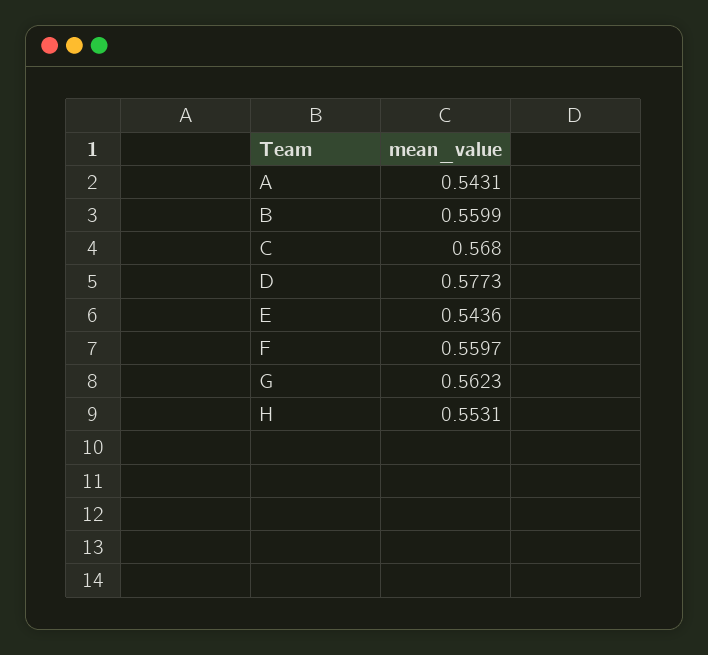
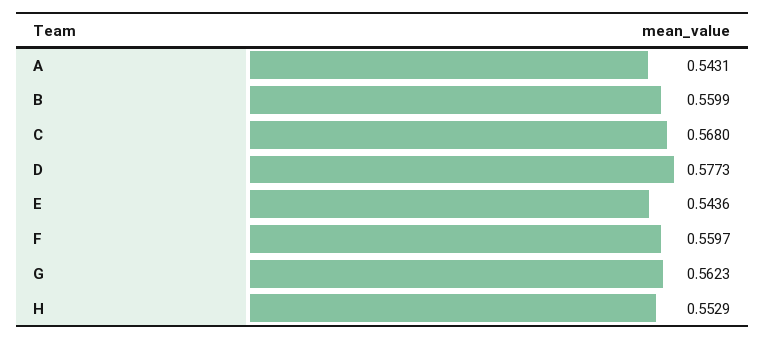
H: 0.5531 -> 0.5529

